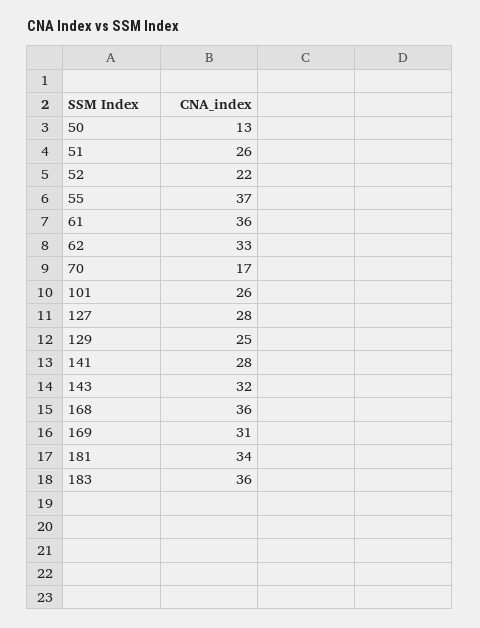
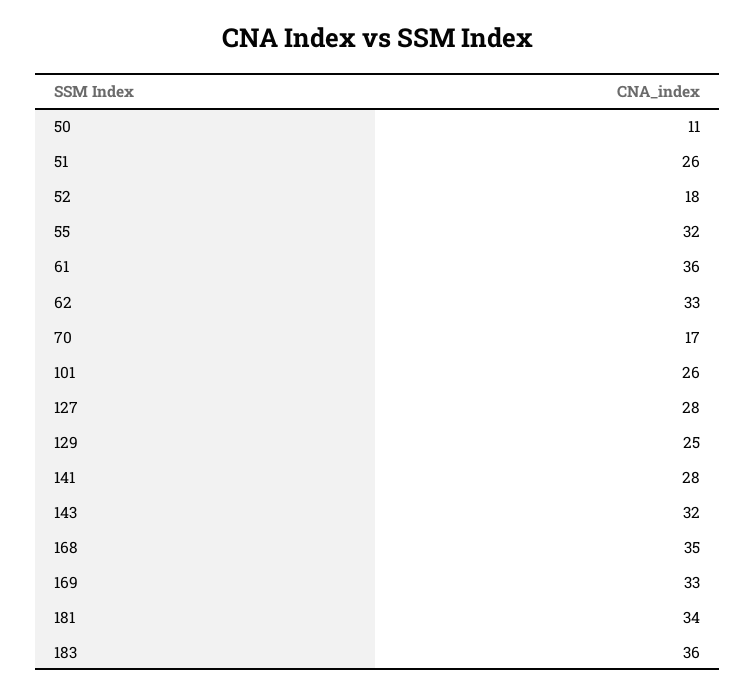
50: 13 -> 11
52: 22 -> 18
55: 37 -> 32
168: 36 -> 35
169: 31 -> 33

